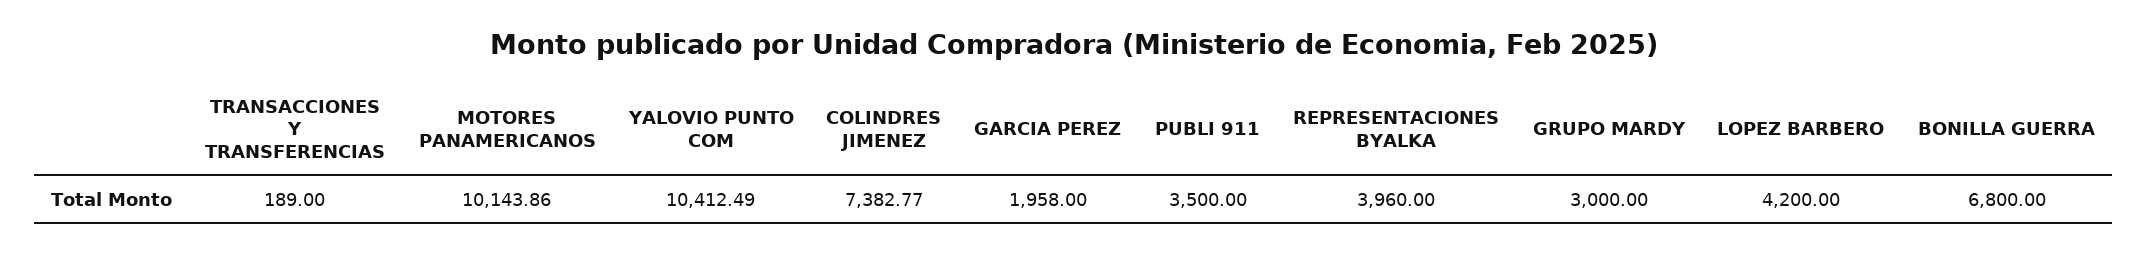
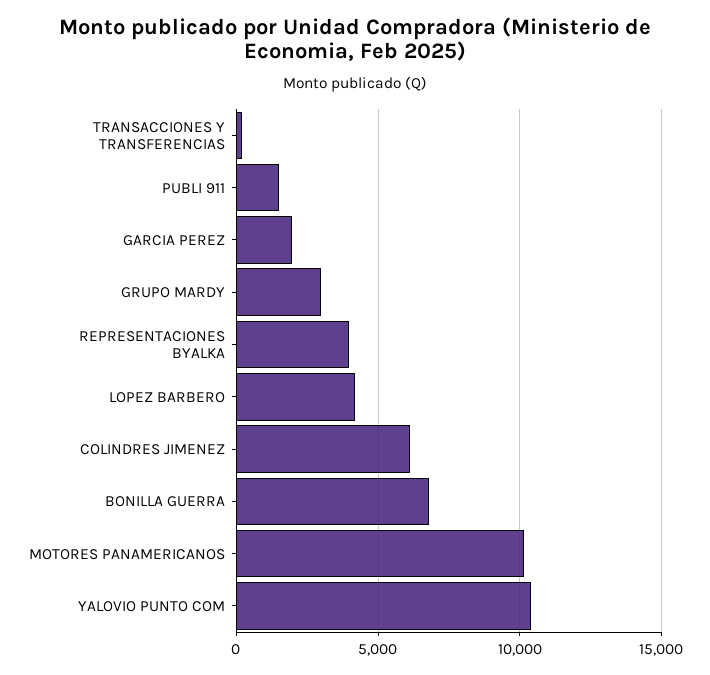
COLINDRES JIMENEZ: 7382.77 -> 6000
PUBLI 911: 3500 -> 1500

